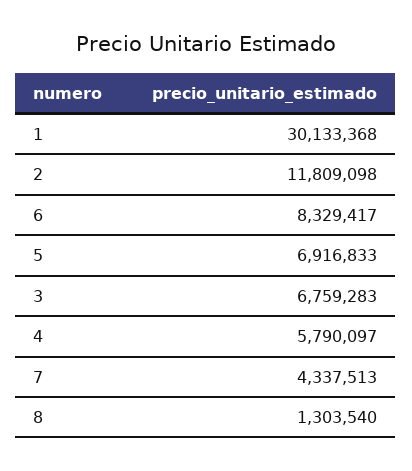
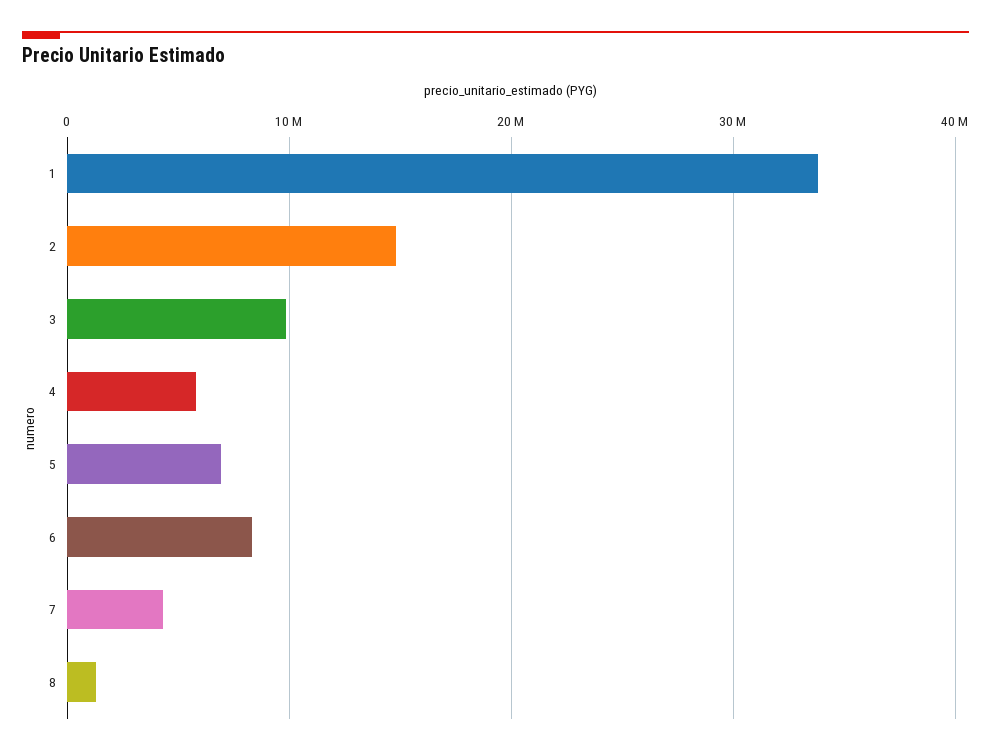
1: 30133368 -> 34000000
2: 11809098 -> 15000000
3: 6759283 -> 10000000

